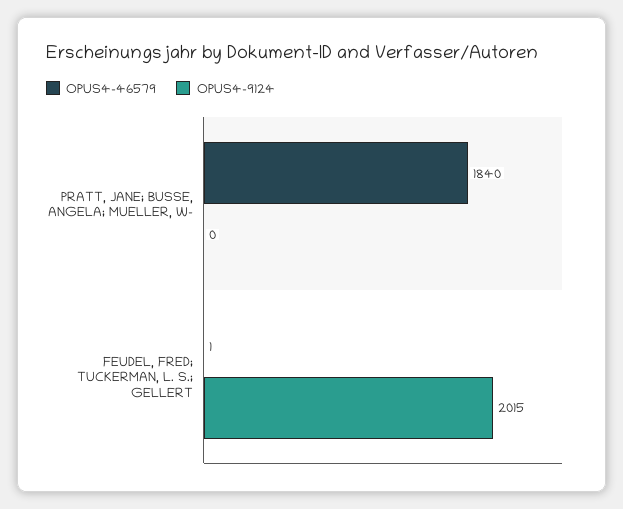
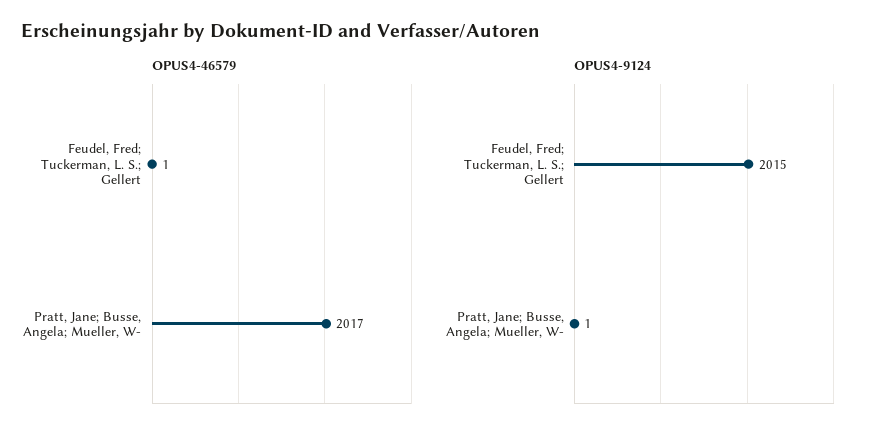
OPUS4-46579, PRATT, JANE; BUSSE, ANGELA; MUELLER, W-: 1840 -> 2017
OPUS4-9124, PRATT, JANE; BUSSE, ANGELA; MUELLER, W-: 0 -> 1

